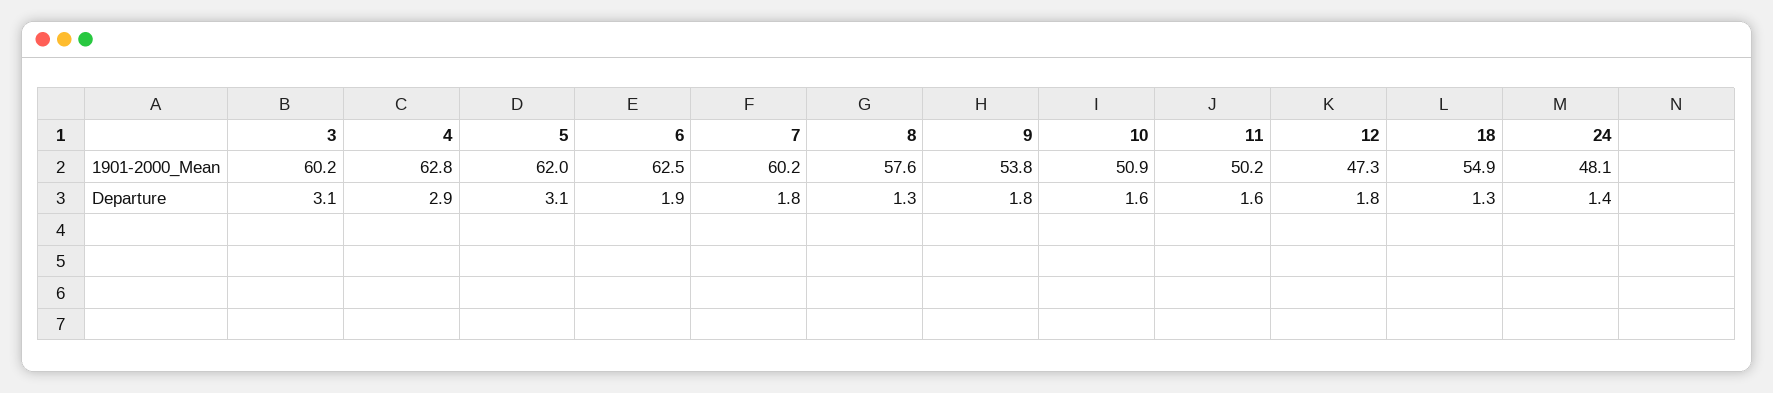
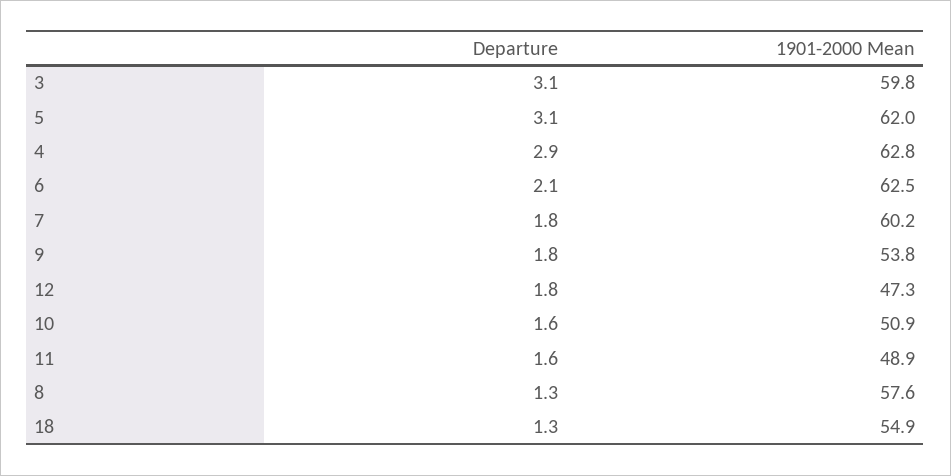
3, 1901-2000_Mean: 60.2 -> 59.8
11, 1901-2000_Mean: 50.2 -> 48.9
24, 1901-2000_Mean: 48.1 -> none
6, Departure: 1.9 -> 2.1
24, Departure: 1.4 -> none

